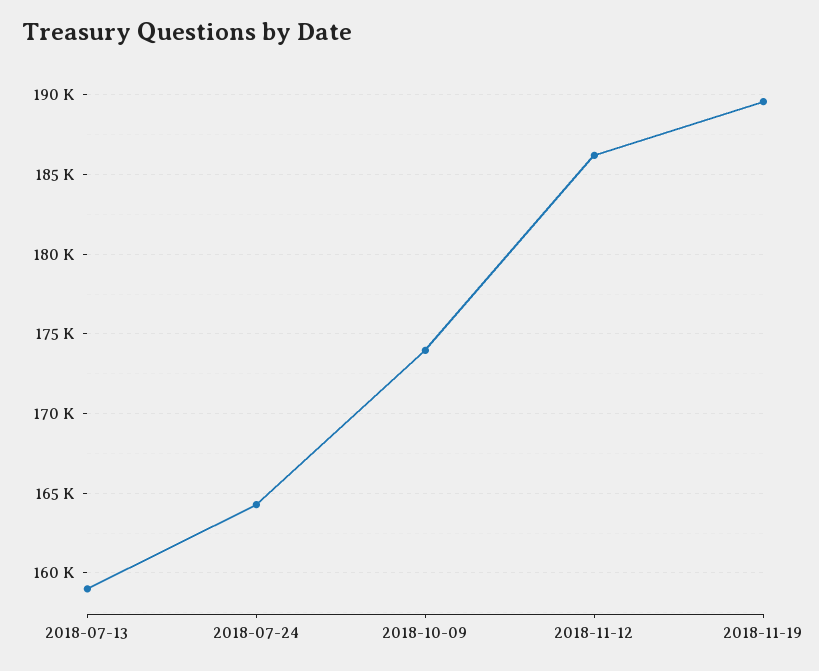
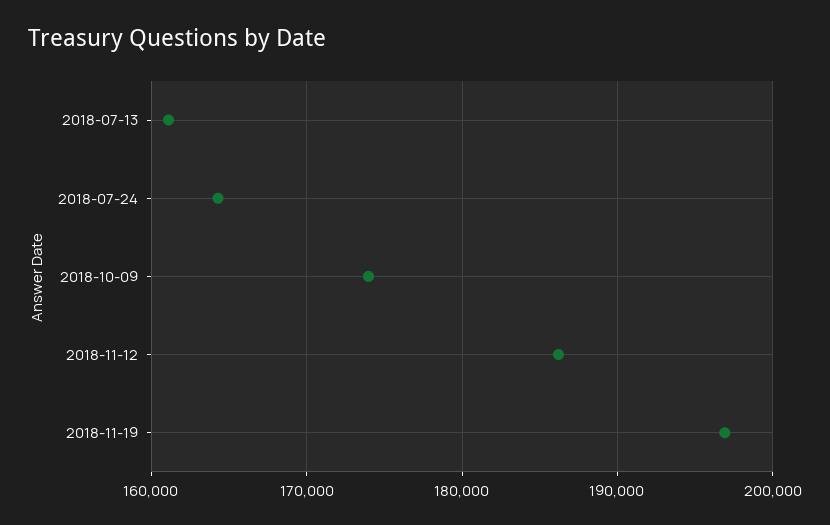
2018-07-13: 159000 -> 161000
2018-11-19: 189500 -> 197000

